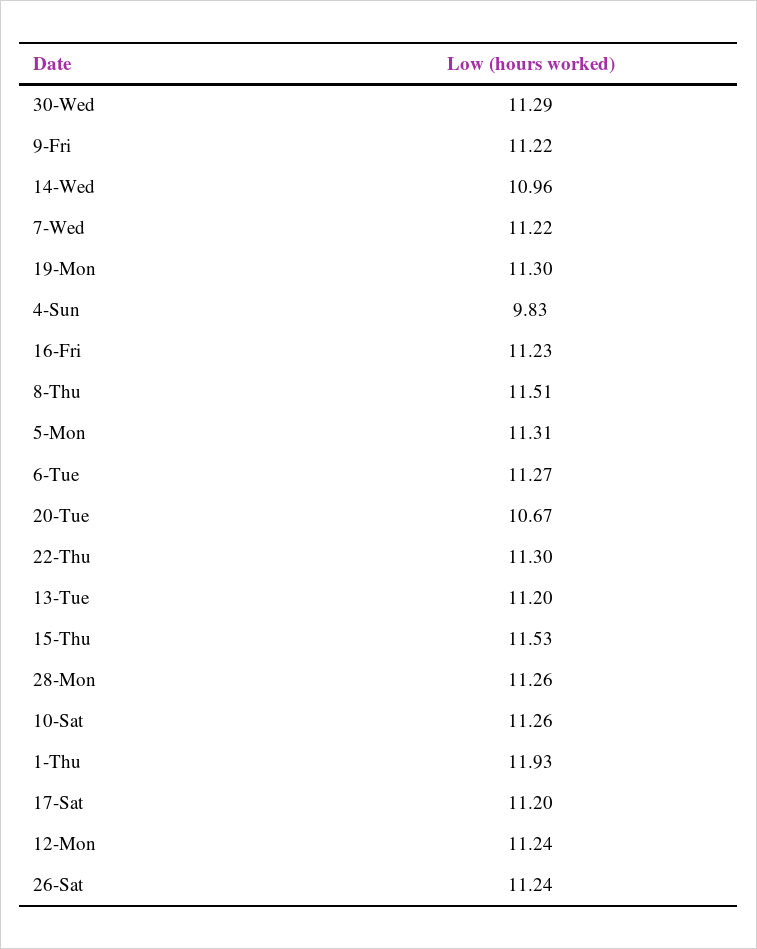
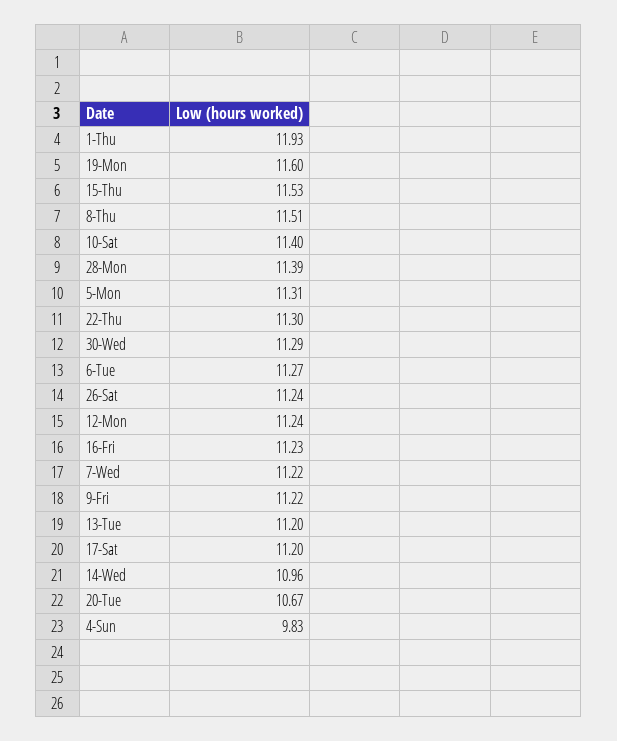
19-Mon: 11.3 -> 11.6
28-Mon: 11.26 -> 11.39
10-Sat: 11.26 -> 11.4

